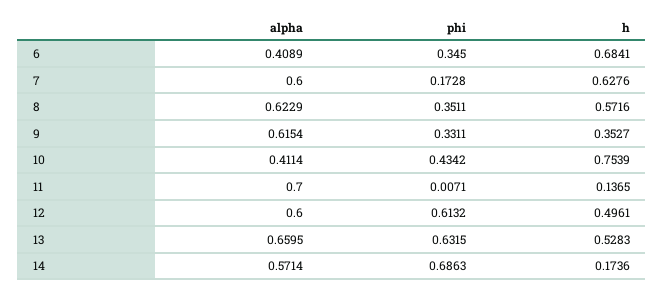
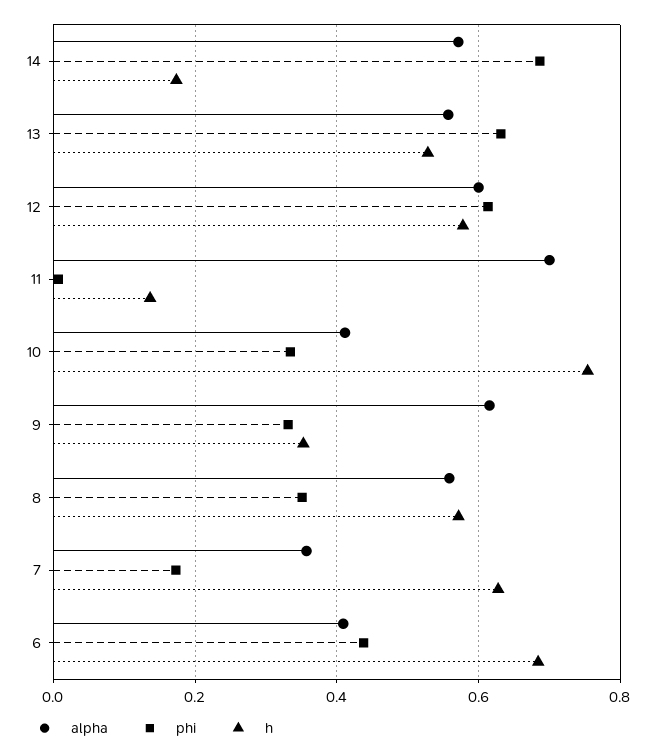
phi, 6: 0.345 -> 0.44
alpha, 7: 0.6 -> 0.36
alpha, 8: 0.6229 -> 0.56
phi, 10: 0.4342 -> 0.34
h, 12: 0.4961 -> 0.58
alpha, 13: 0.6595 -> 0.56

